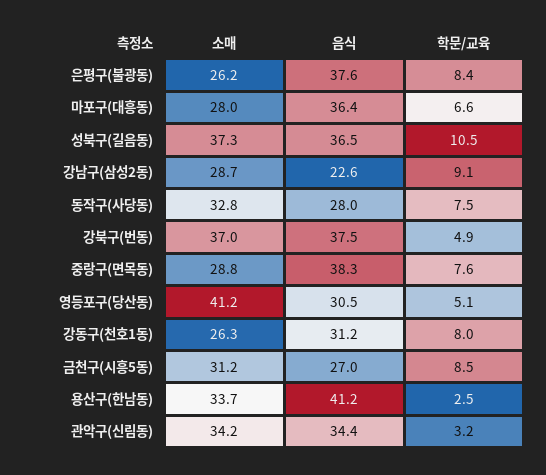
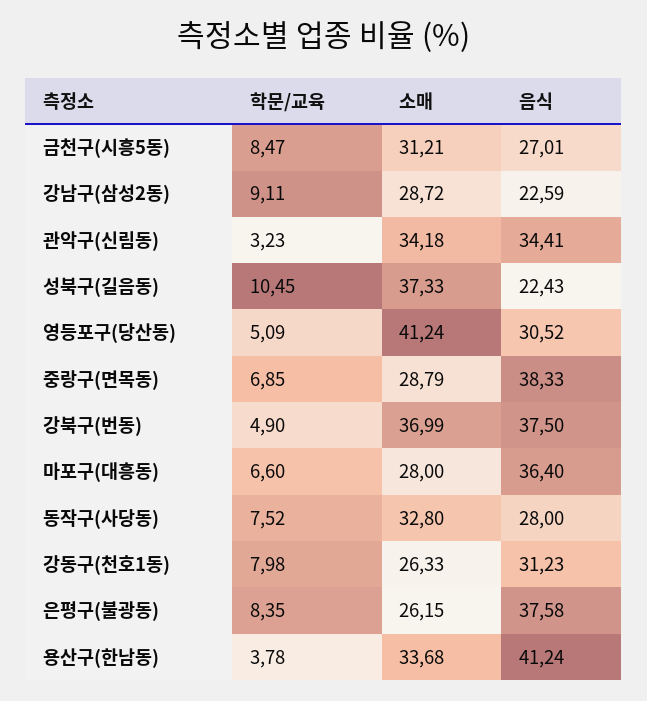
음식, 성북구(길음동): 36.5 -> 22.43
학문/교육, 중랑구(면목동): 7.6 -> 6.85
학문/교육, 용산구(한남동): 2.5 -> 3.78

